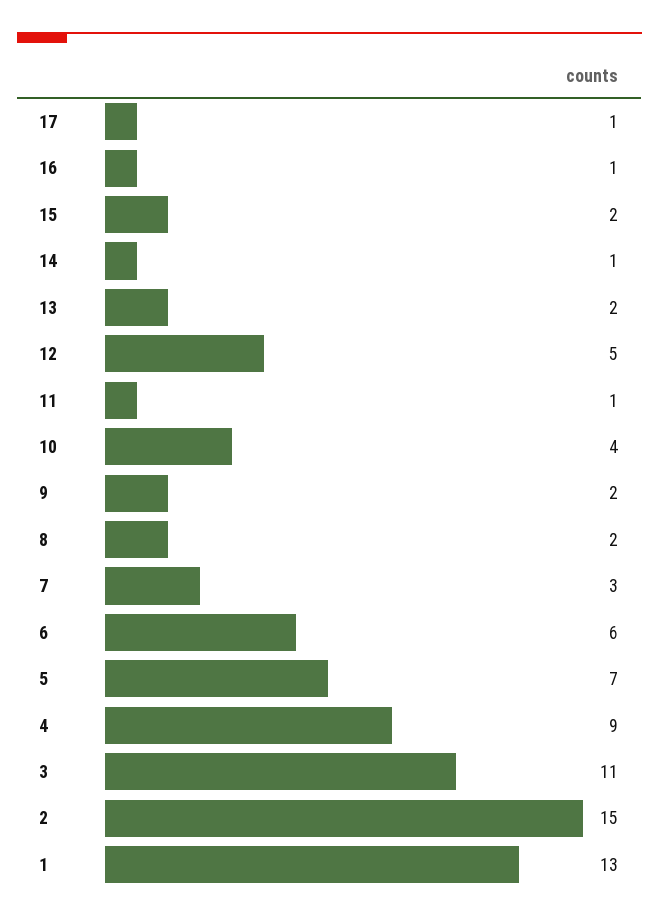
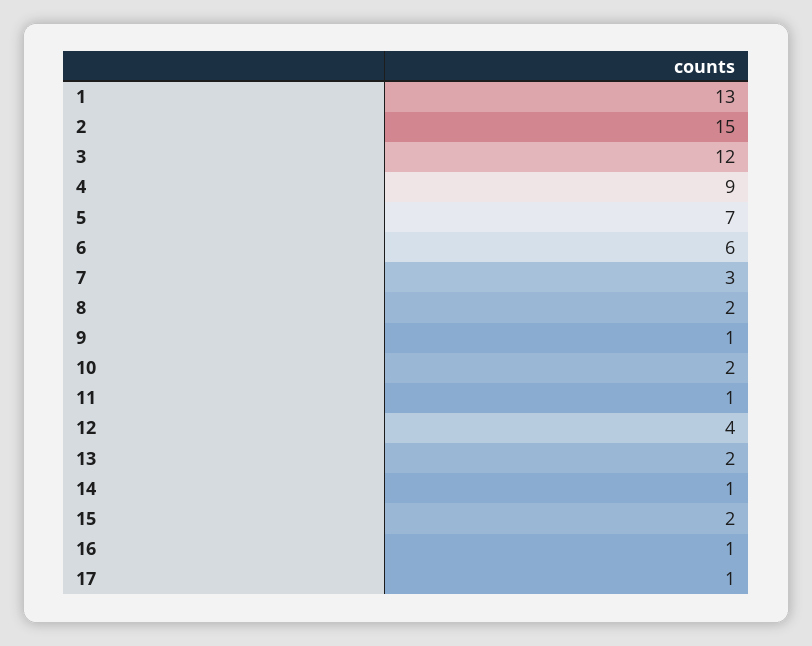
12: 5 -> 4
10: 4 -> 2
9: 2 -> 1
3: 11 -> 12

